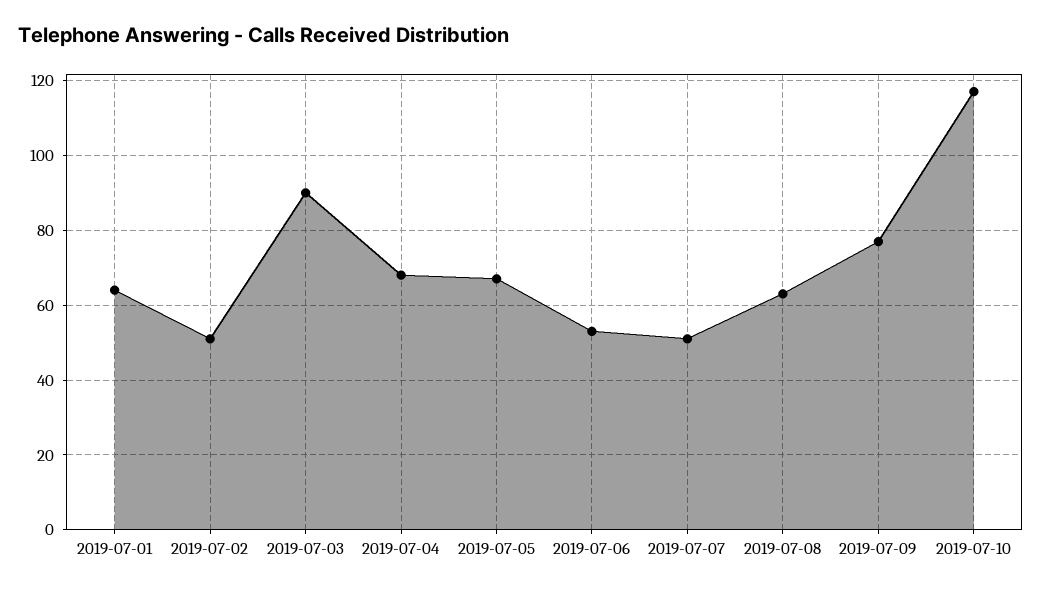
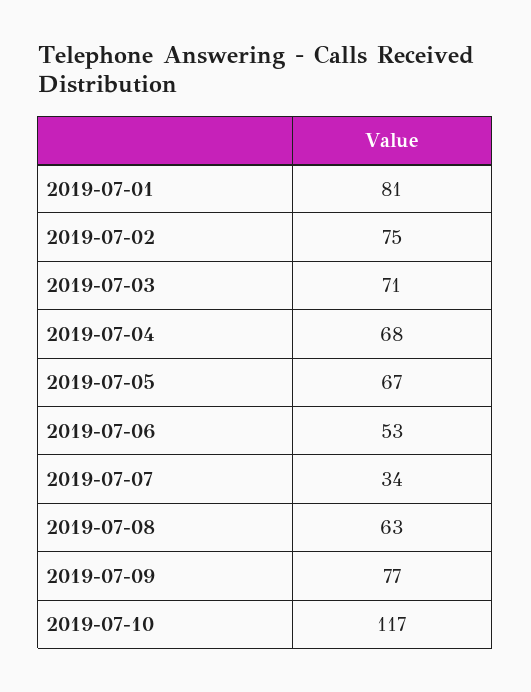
2019-07-01: 65 -> 81
2019-07-02: 50 -> 75
2019-07-03: 90 -> 71
2019-07-07: 50 -> 34

